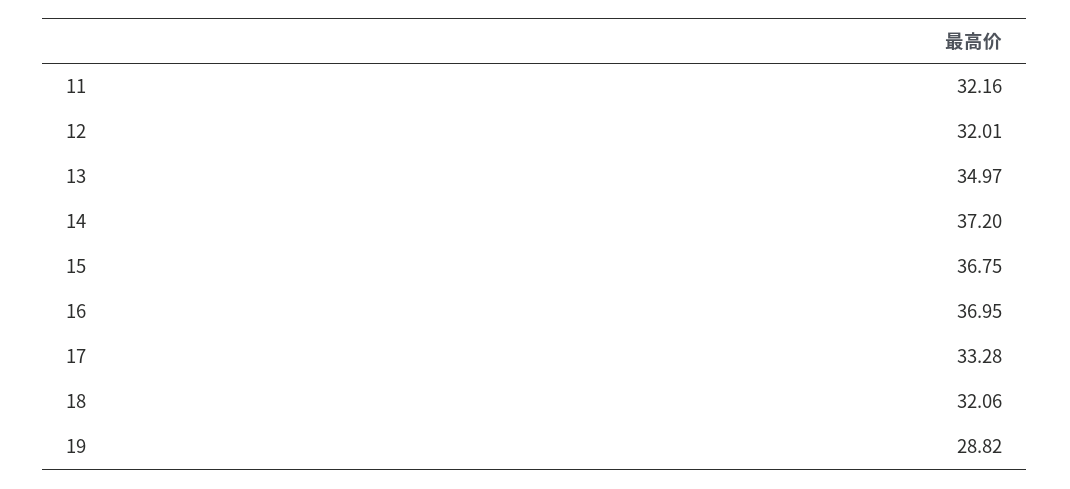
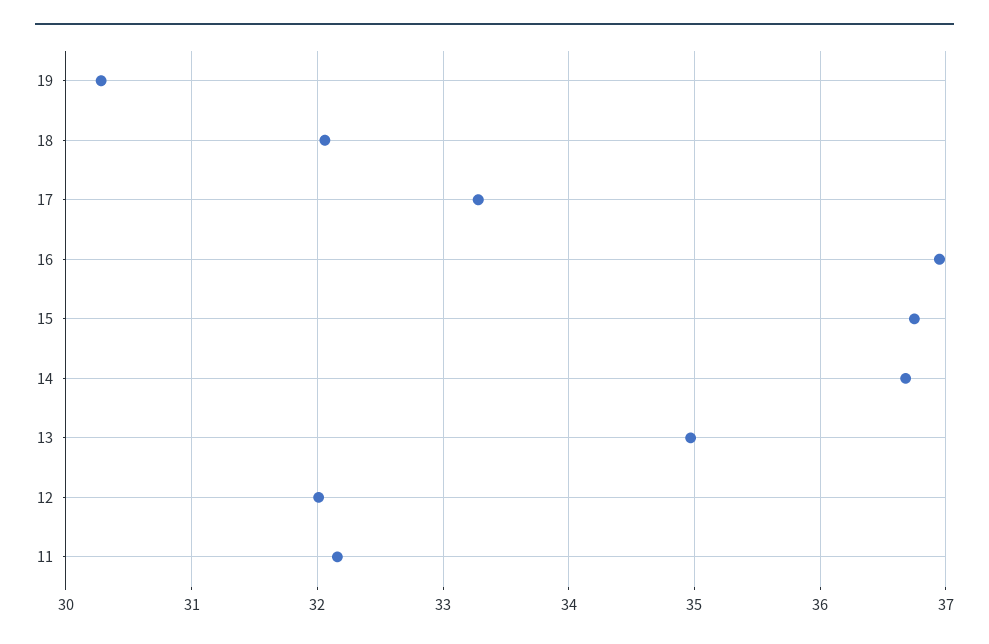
14: 37.2 -> 36.7
19: 28.82 -> 30.3

